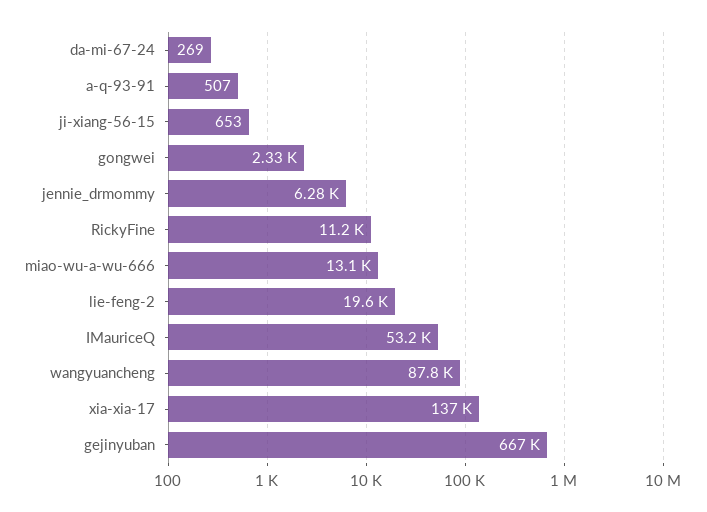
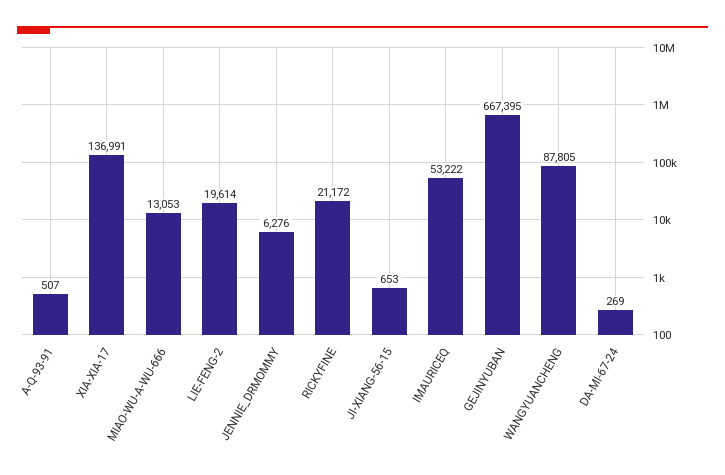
gongwei: 2330 -> none
RickyFine: 11200 -> 21172

